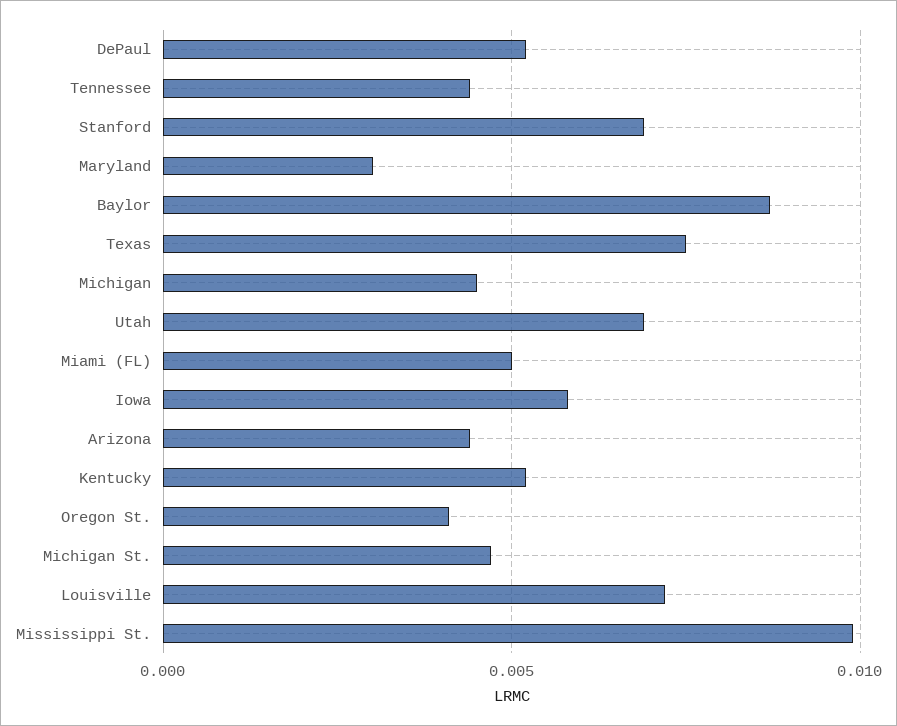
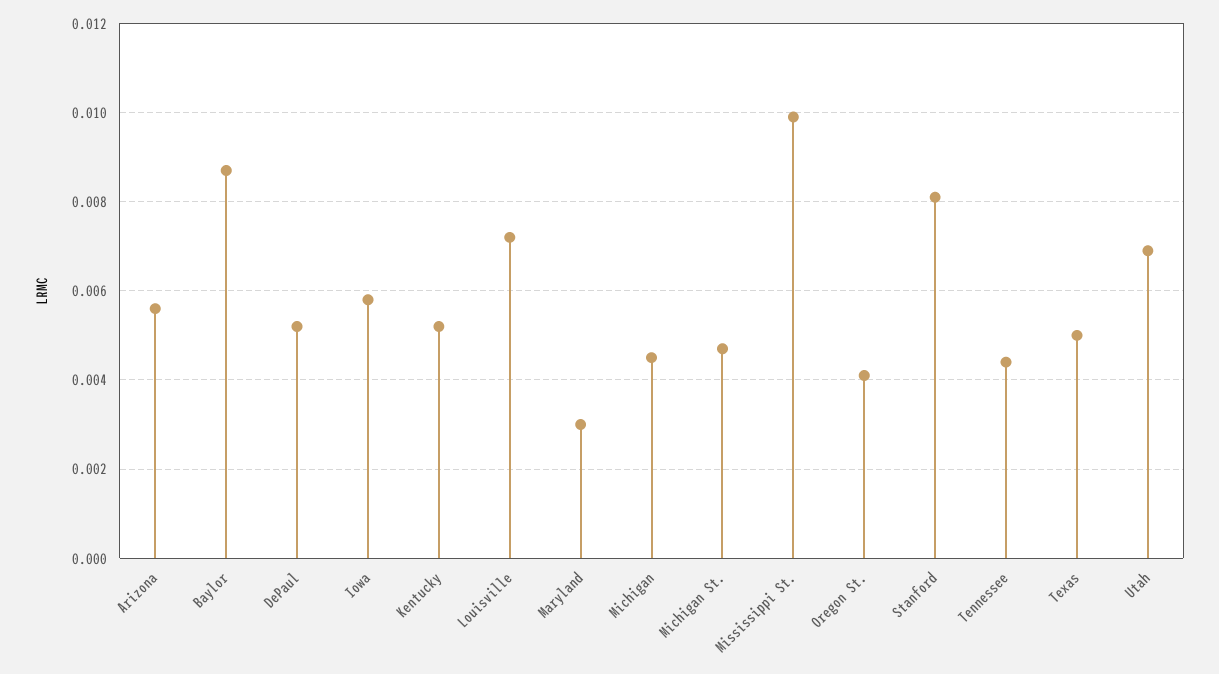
Stanford: 0.007 -> 0.008
Texas: 0.0075 -> 0.005
Miami (FL): 0.005 -> none
Arizona: 0.0045 -> 0.0055

